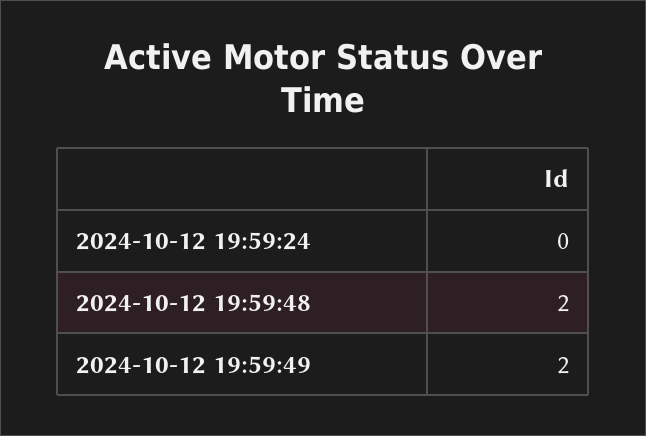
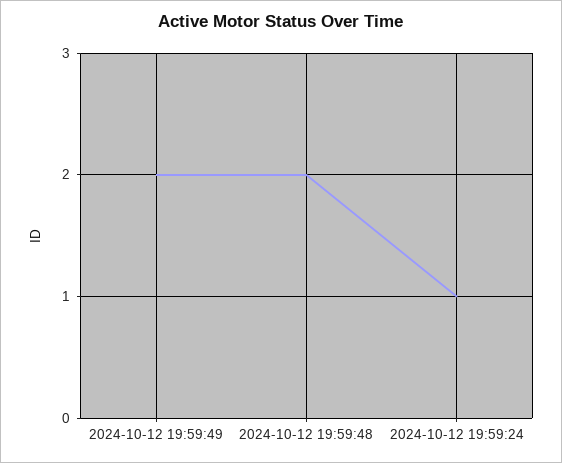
2024-10-12 19:59:24: 0 -> 1

